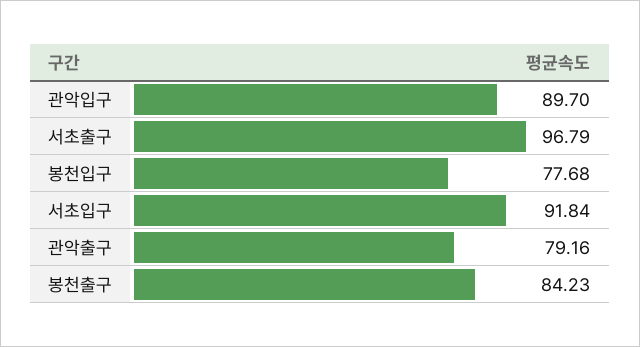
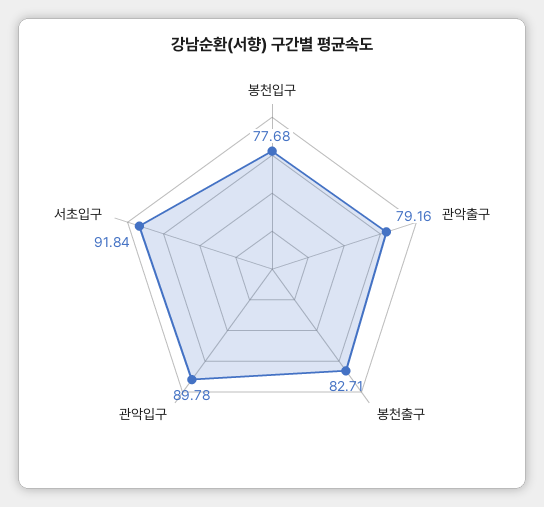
관악입구: 89.7 -> 89.78
서초출구: 96.79 -> none
봉천출구: 84.23 -> 82.71

